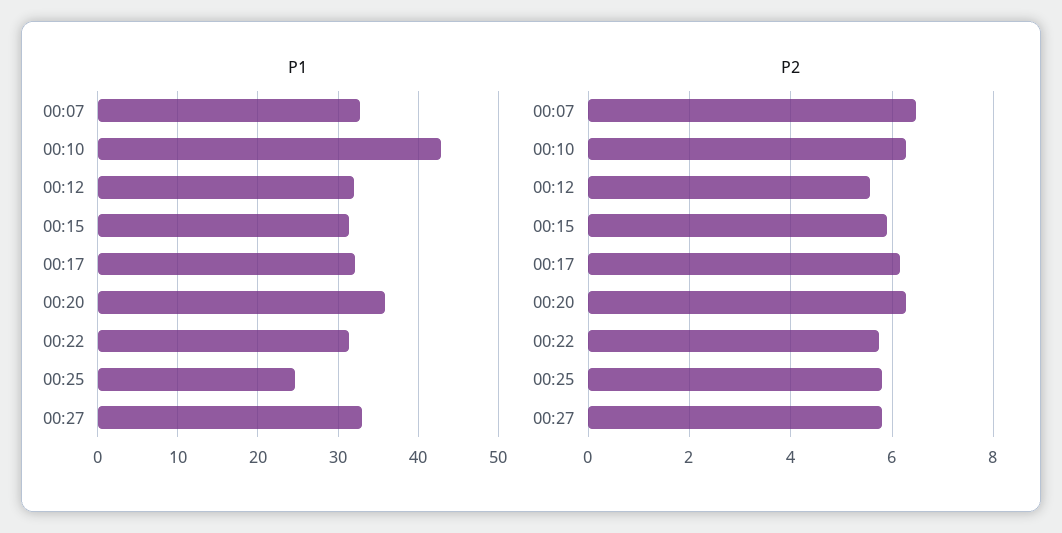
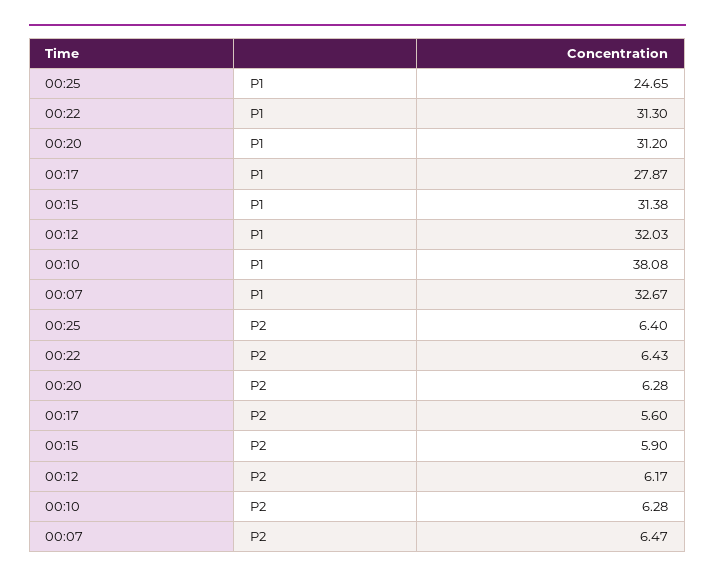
P1, 00:10: 43 -> 38.08
P1, 00:17: 32 -> 27.87
P1, 00:20: 36 -> 31.2
P1, 00:27: 33 -> none
P2, 00:12: 5.6 -> 6.17
P2, 00:17: 6.2 -> 5.6
P2, 00:22: 5.8 -> 6.43
P2, 00:25: 5.8 -> 6.4
P2, 00:27: 5.8 -> none

